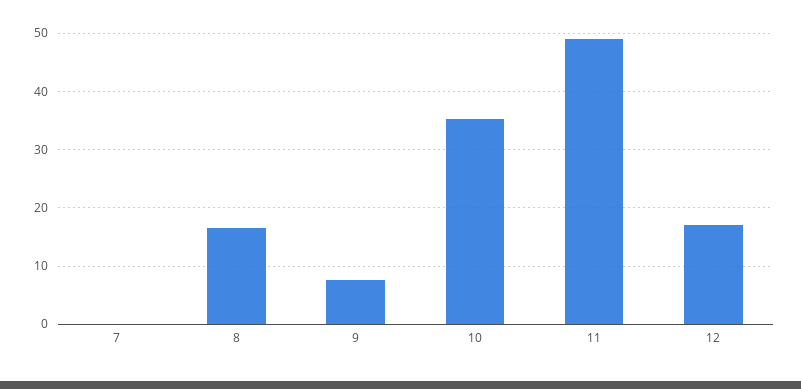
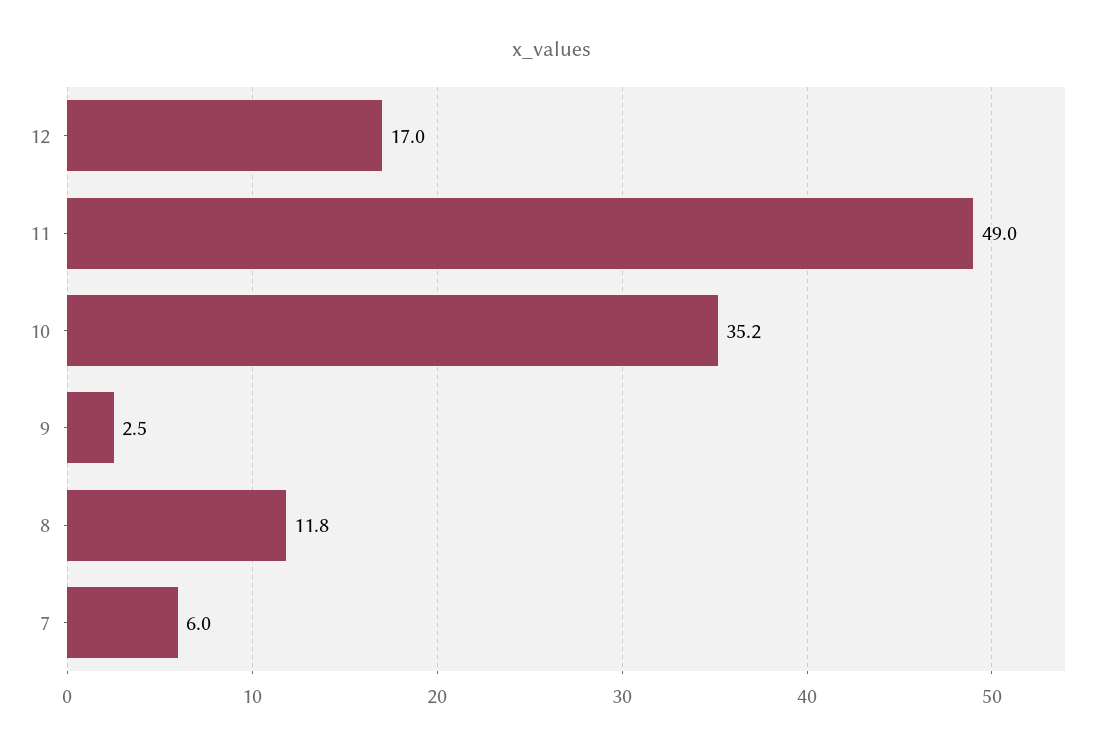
7: 0 -> 6
8: 16 -> 11.8
9: 8 -> 2.5

